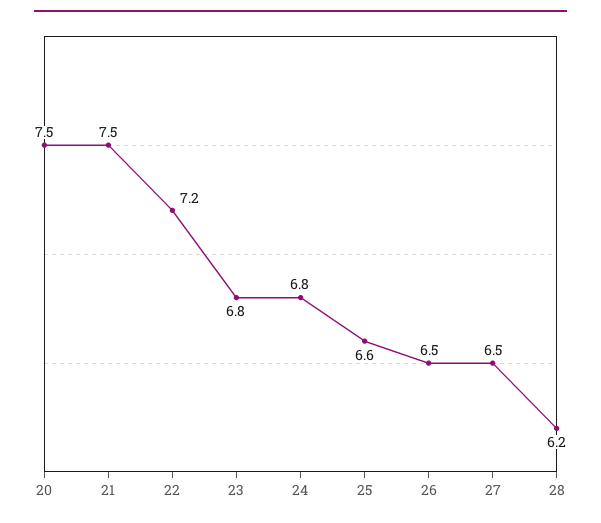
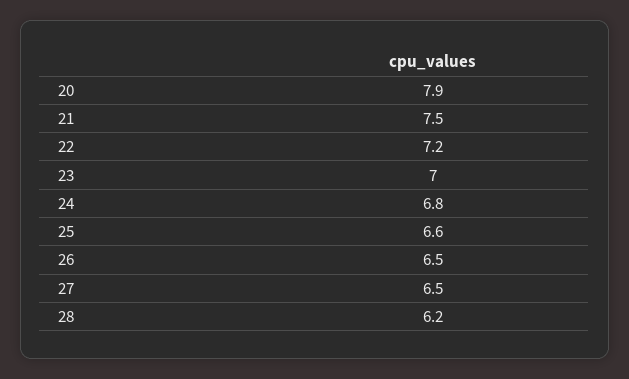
20: 7.5 -> 7.9
23: 6.8 -> 7

